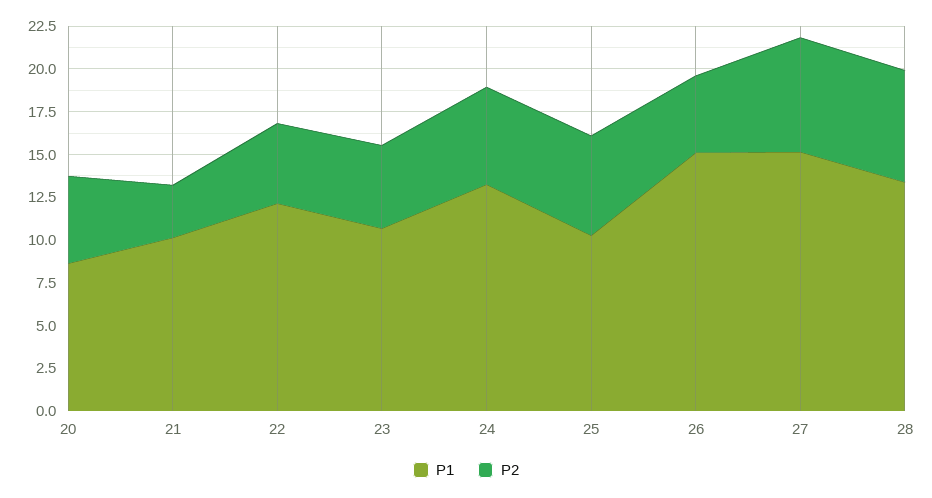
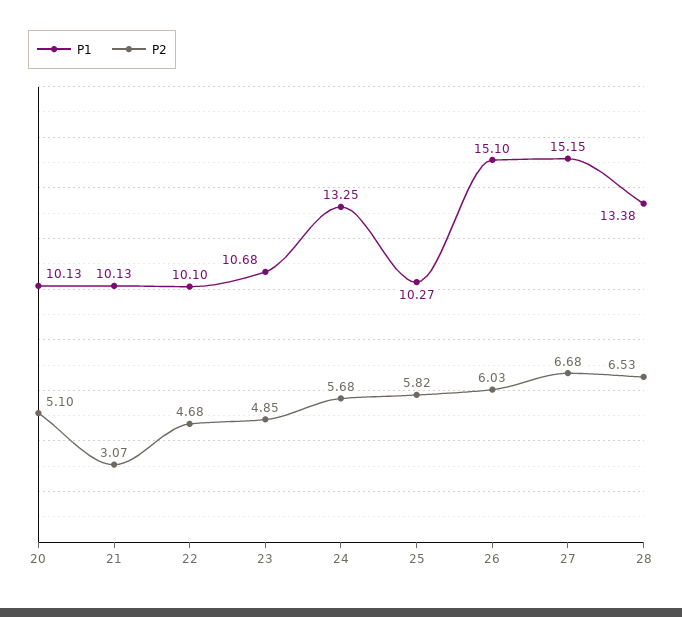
P1, 20: 8.5 -> 10.13
P1, 22: 12 -> 10.1
P2, 26: 4.5 -> 6.03

